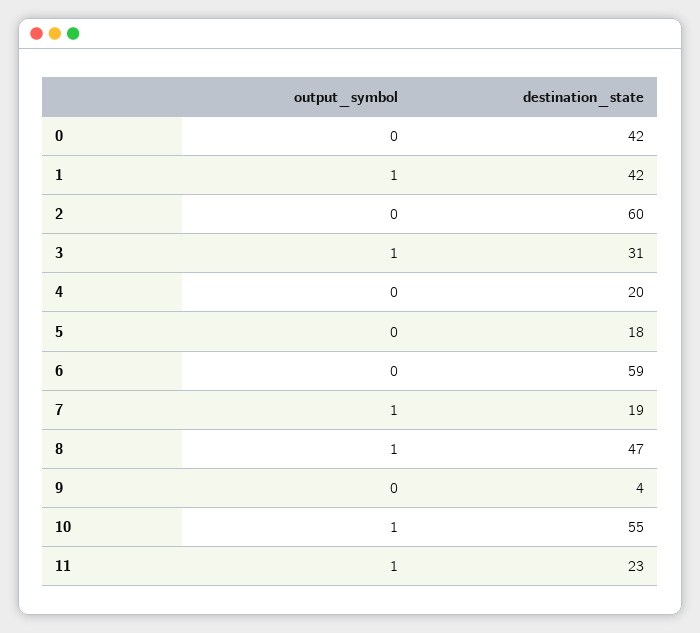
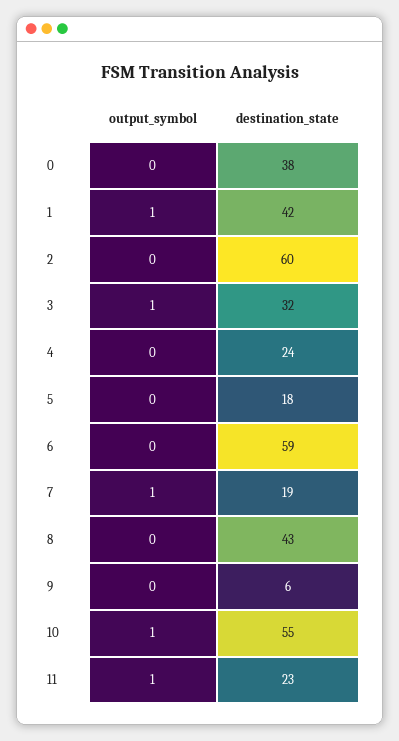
destination_state, 0: 42 -> 38
destination_state, 3: 31 -> 32
destination_state, 4: 20 -> 24
output_symbol, 8: 1 -> 0
destination_state, 8: 47 -> 43
destination_state, 9: 4 -> 6

